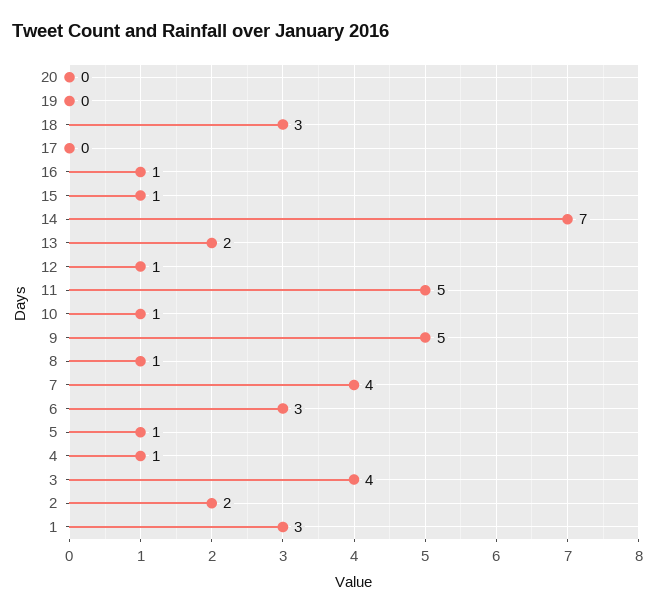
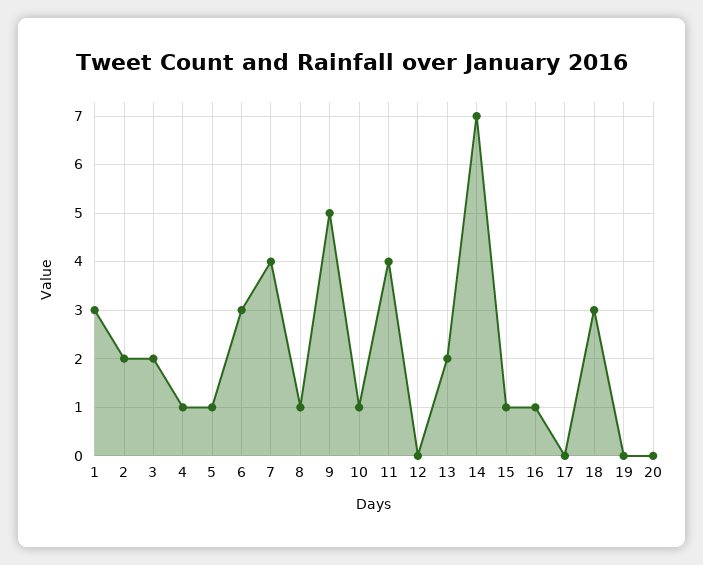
12: 1 -> 0
11: 5 -> 4
3: 4 -> 2

